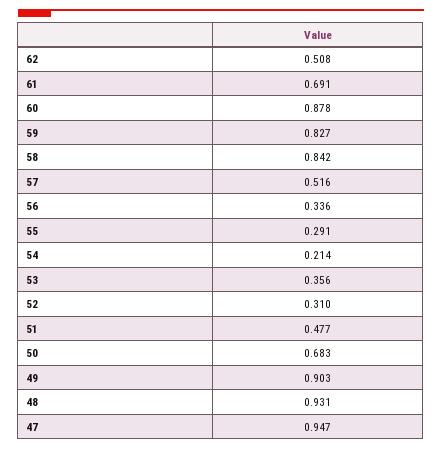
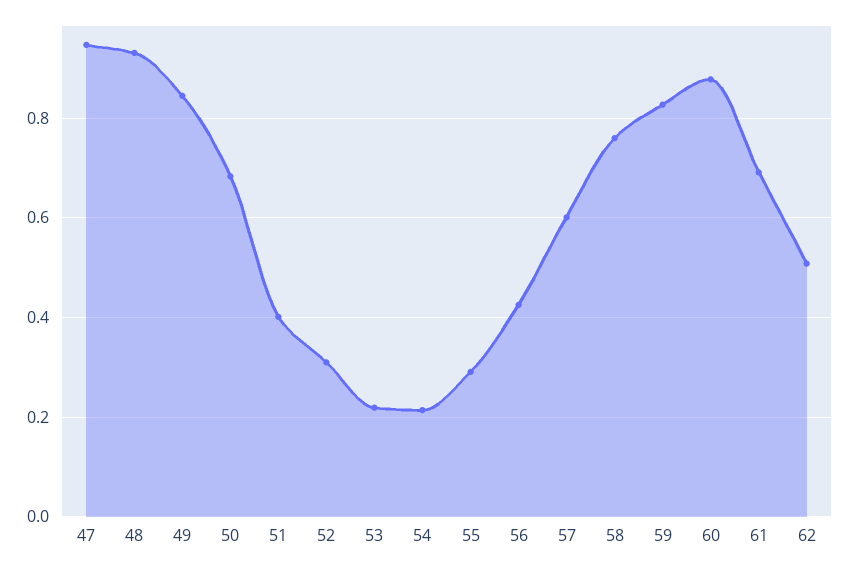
58: 0.842 -> 0.76
57: 0.516 -> 0.6
56: 0.336 -> 0.42
53: 0.356 -> 0.22
51: 0.477 -> 0.4
49: 0.903 -> 0.84

